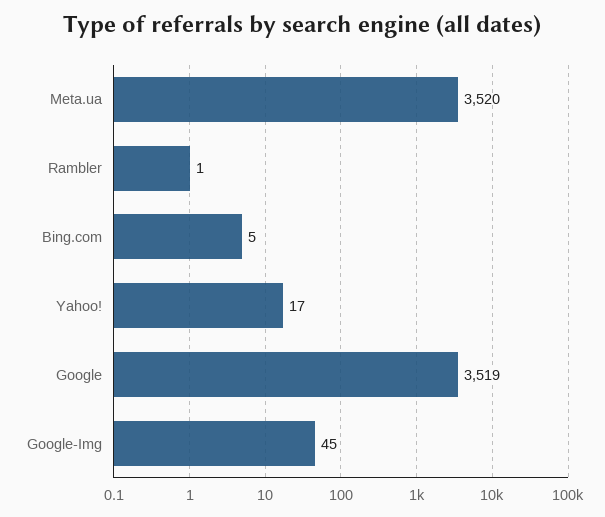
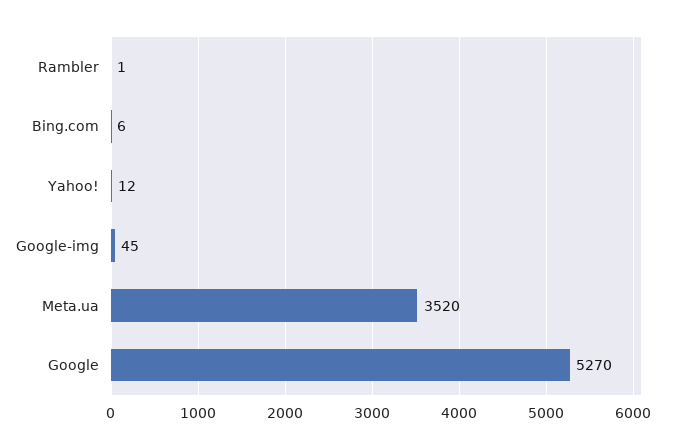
Bing.com: 5 -> 6
Yahoo!: 17 -> 12
Google: 3519 -> 5270

